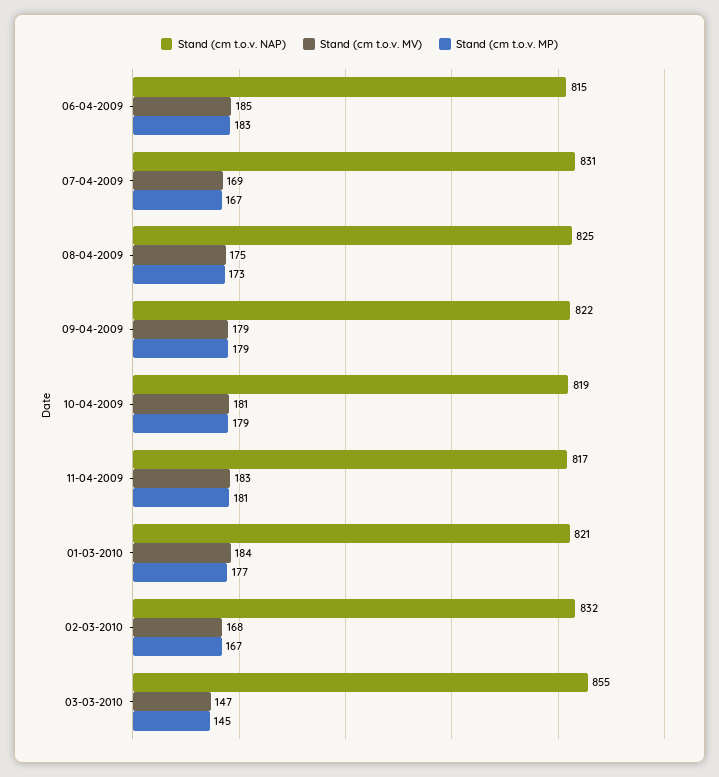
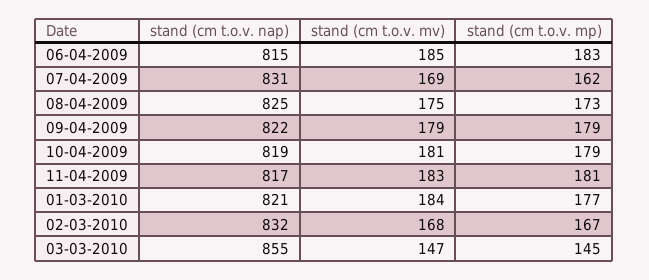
Stand (cm t.o.v. MP), 07-04-2009: 167 -> 162

